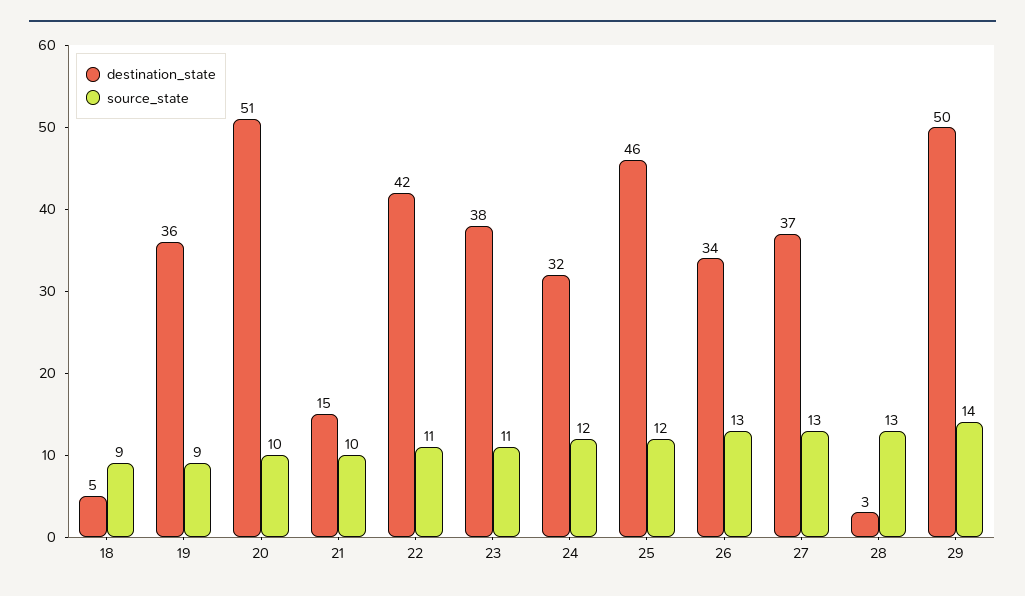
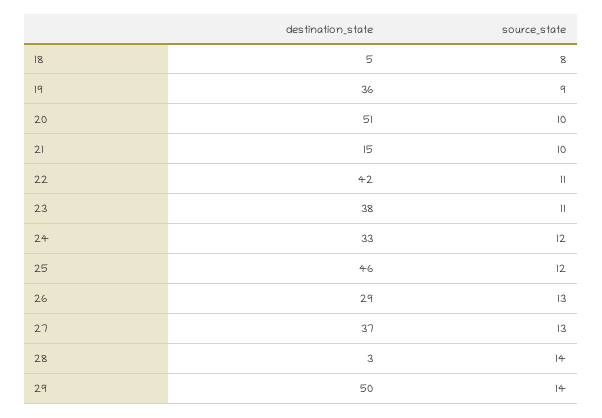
source_state, 18: 9 -> 8
destination_state, 24: 32 -> 33
destination_state, 26: 34 -> 29
source_state, 28: 13 -> 14

